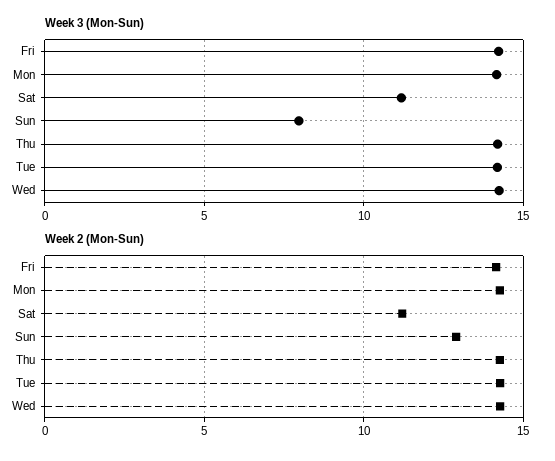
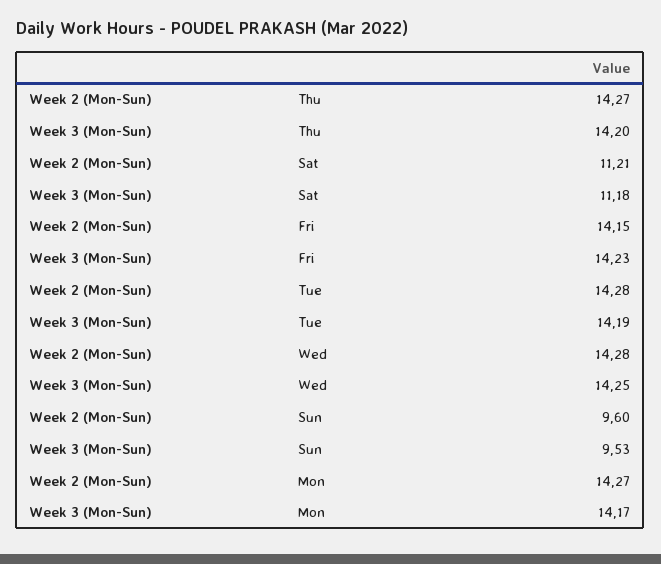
Week 3 (Mon-Sun), Sun: 8 -> 9.53
Week 2 (Mon-Sun), Sun: 13 -> 9.6

